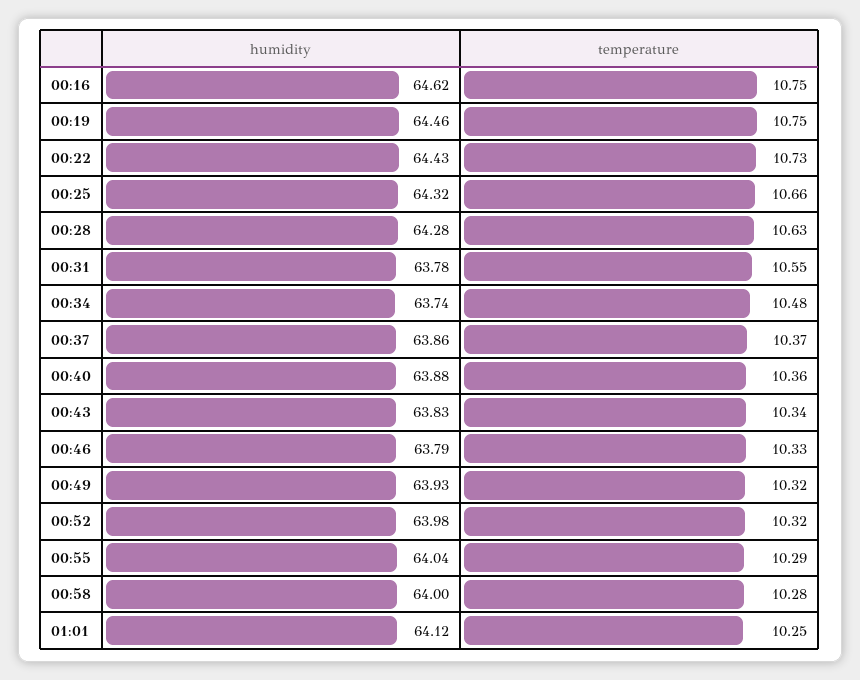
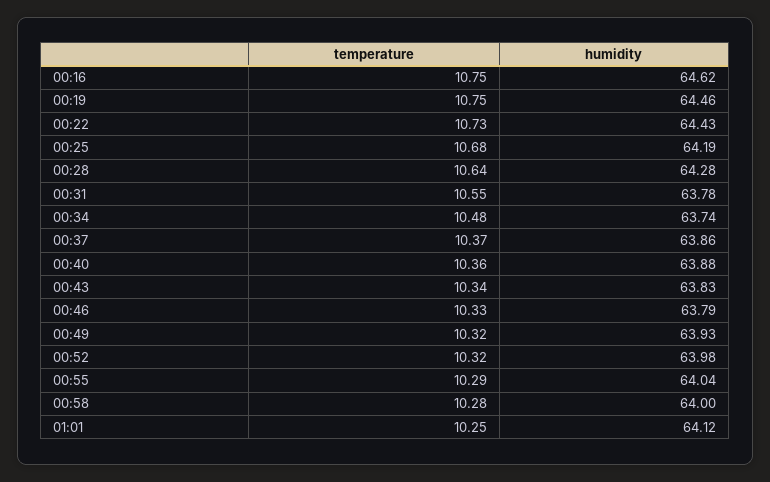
humidity, 00:25: 64.32 -> 64.19
temperature, 00:25: 10.66 -> 10.68
temperature, 00:28: 10.63 -> 10.64

